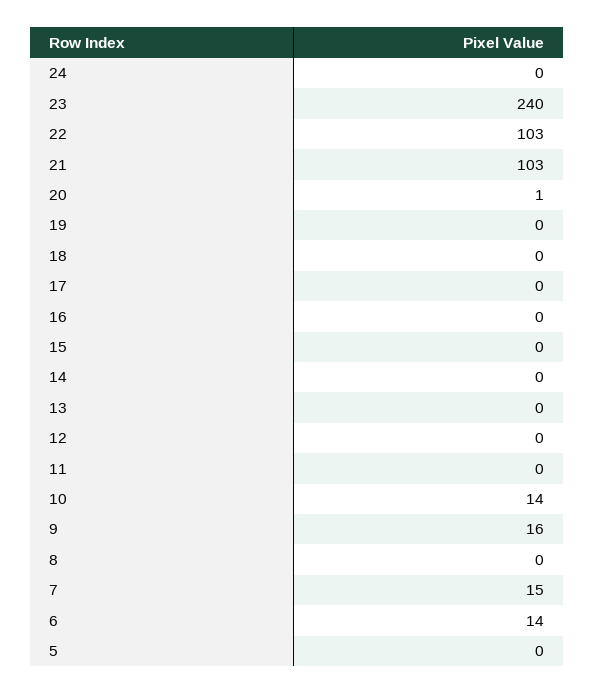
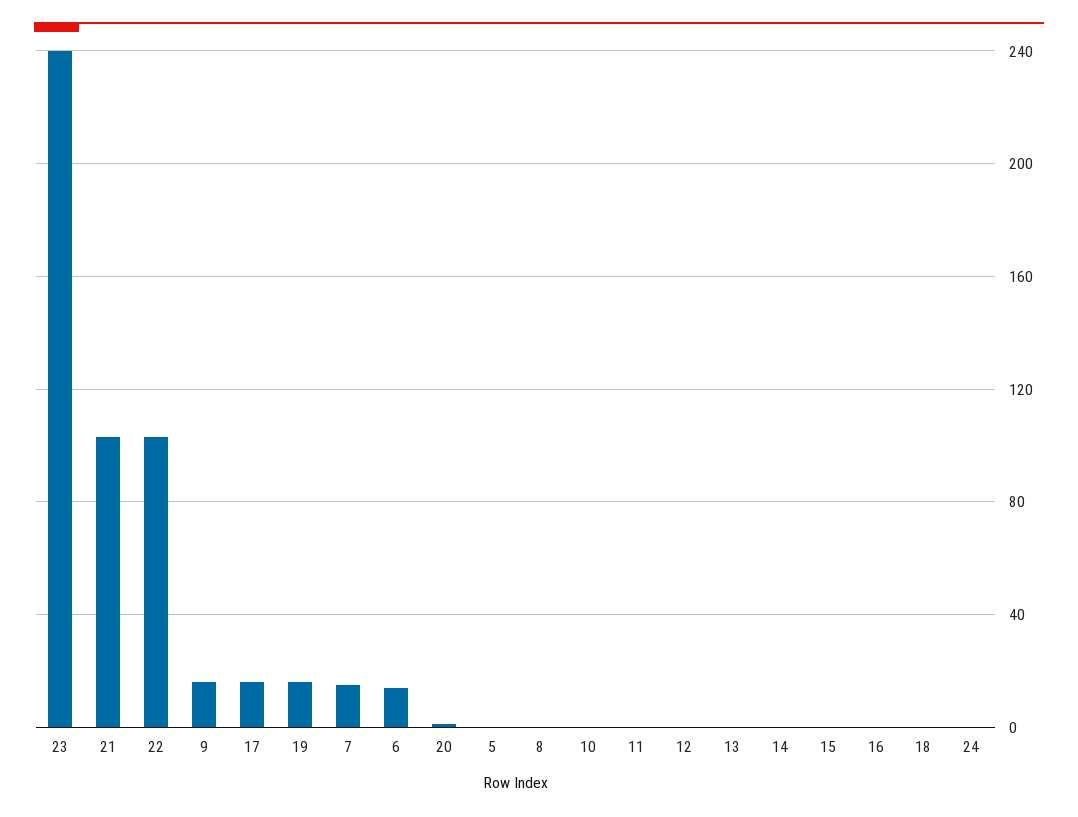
19: 0 -> 15
17: 0 -> 15
10: 14 -> 0

